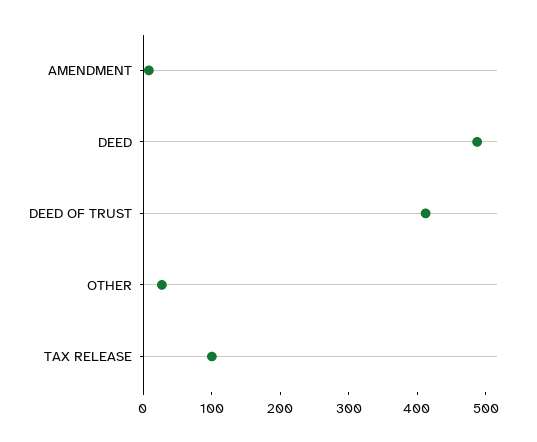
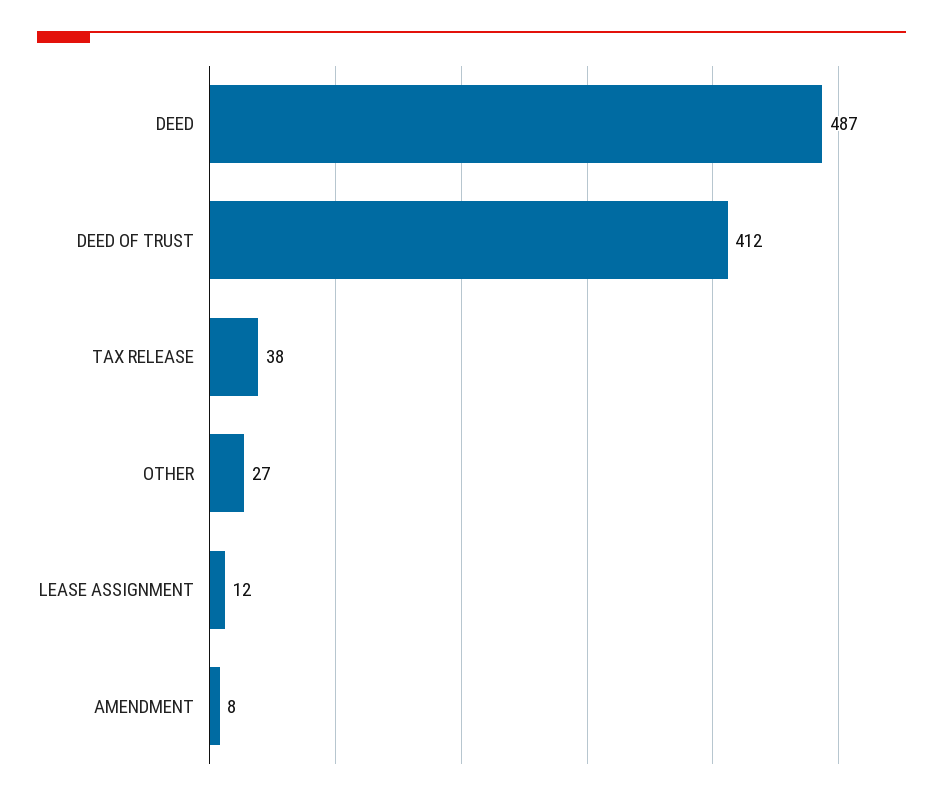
TAX RELEASE: 100 -> 38
LEASE ASSIGNMENT: none -> 12

